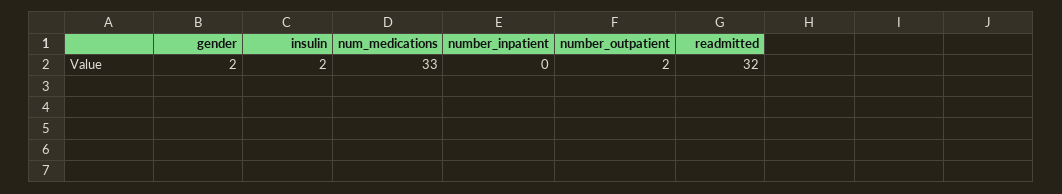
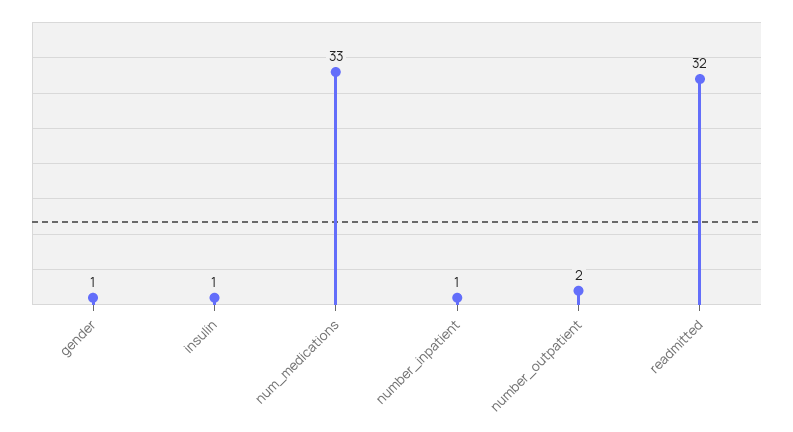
gender: 2 -> 1
insulin: 2 -> 1
number_inpatient: 0 -> 1

